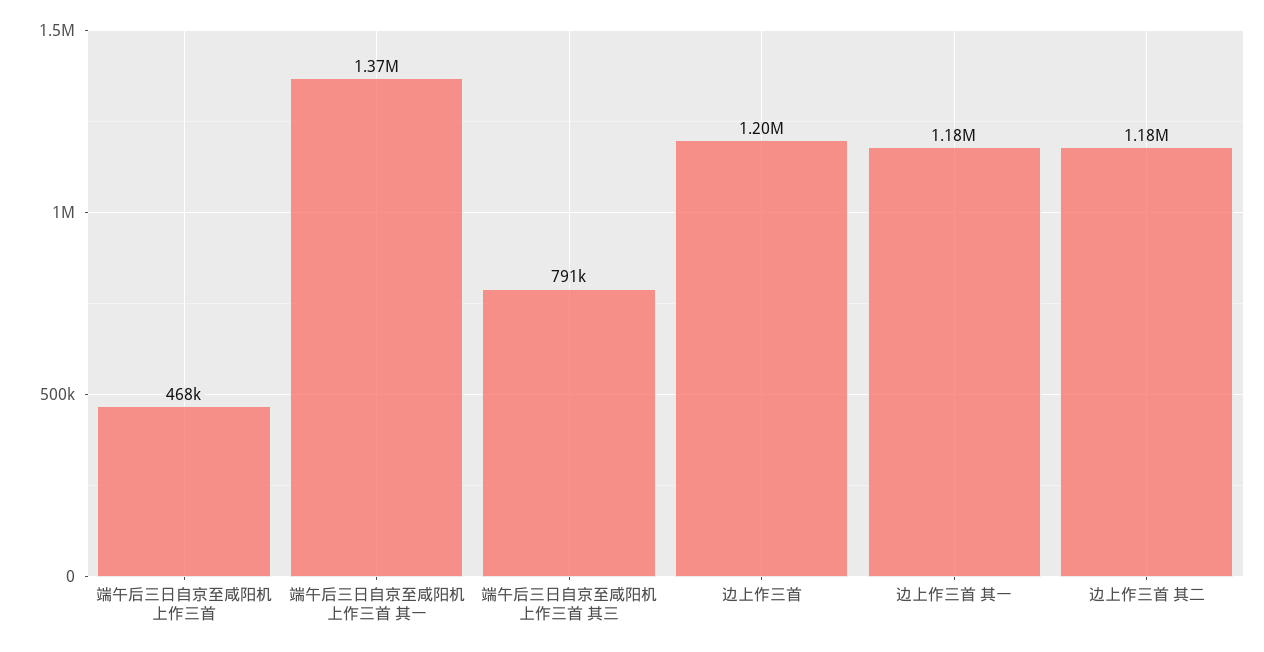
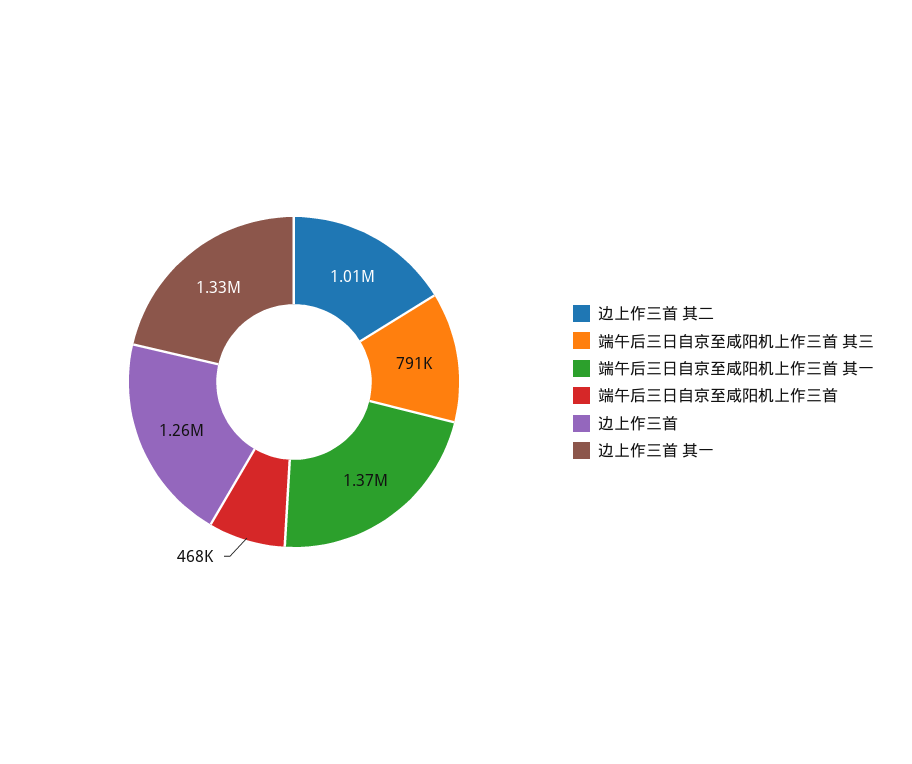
边上作三首: 1200000 -> 1260000
边上作三首 其一: 1180000 -> 1330000
边上作三首 其二: 1180000 -> 1010000

